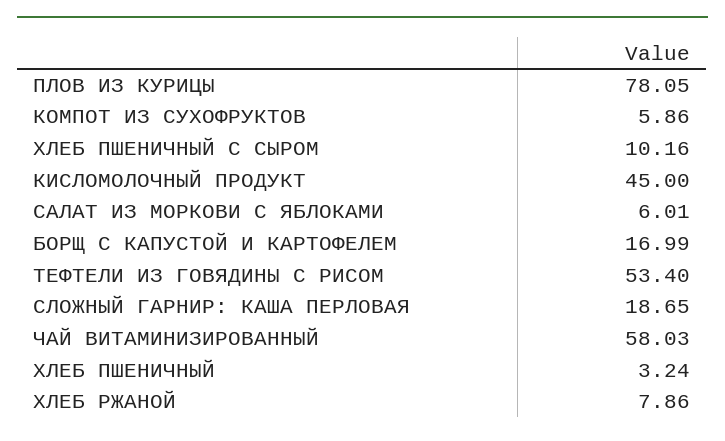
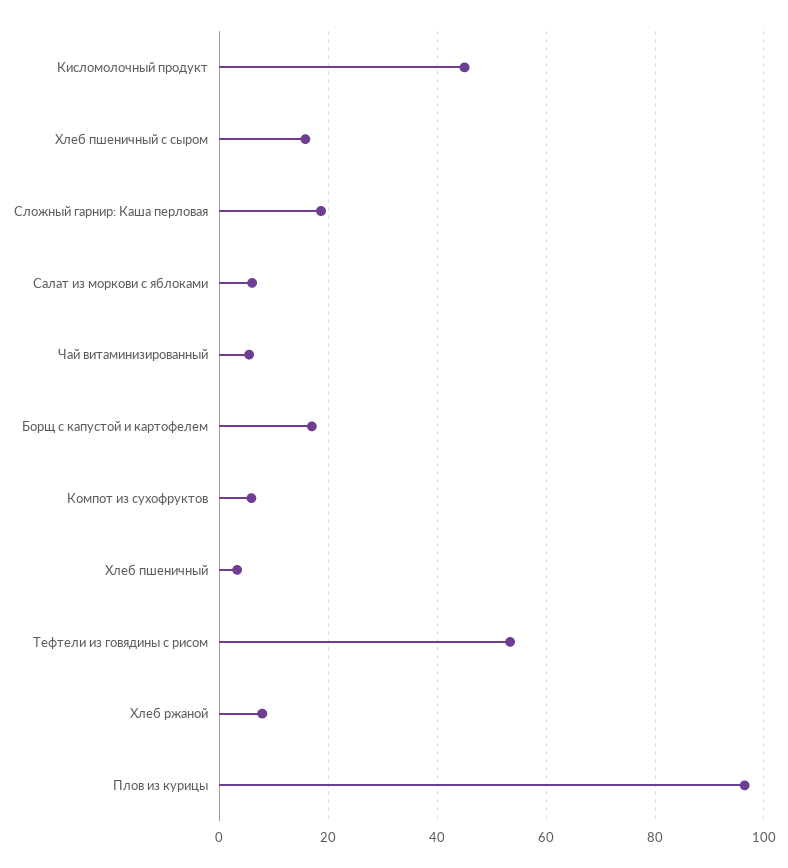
ПЛОВ ИЗ КУРИЦЫ: 78.05 -> 96
ХЛЕБ ПШЕНИЧНЫЙ С СЫРОМ: 10.16 -> 16
ЧАЙ ВИТАМИНИЗИРОВАННЫЙ: 58.03 -> 6

